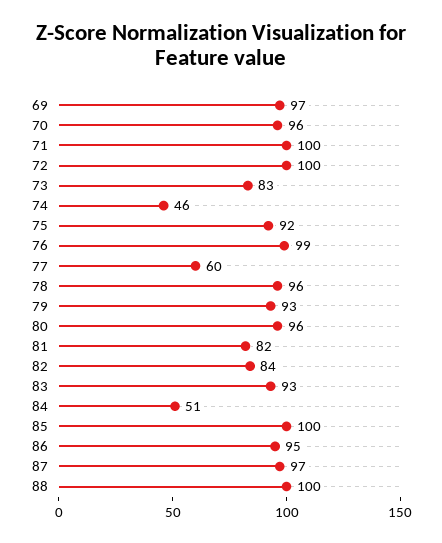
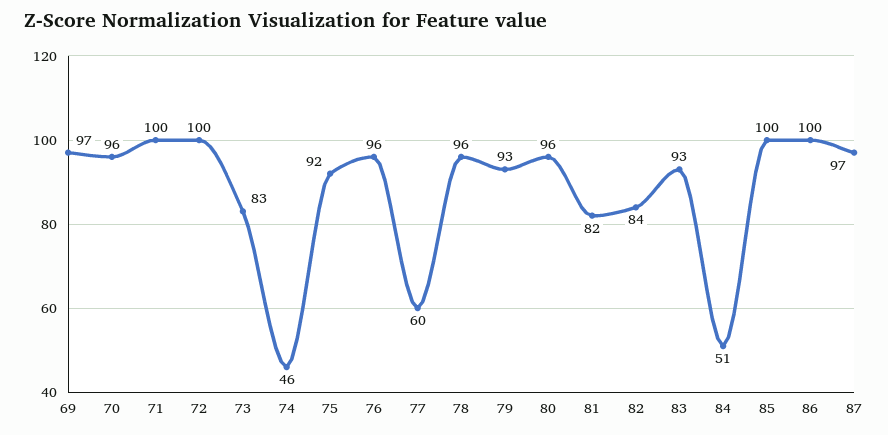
76: 99 -> 96
86: 95 -> 100
88: 100 -> none

